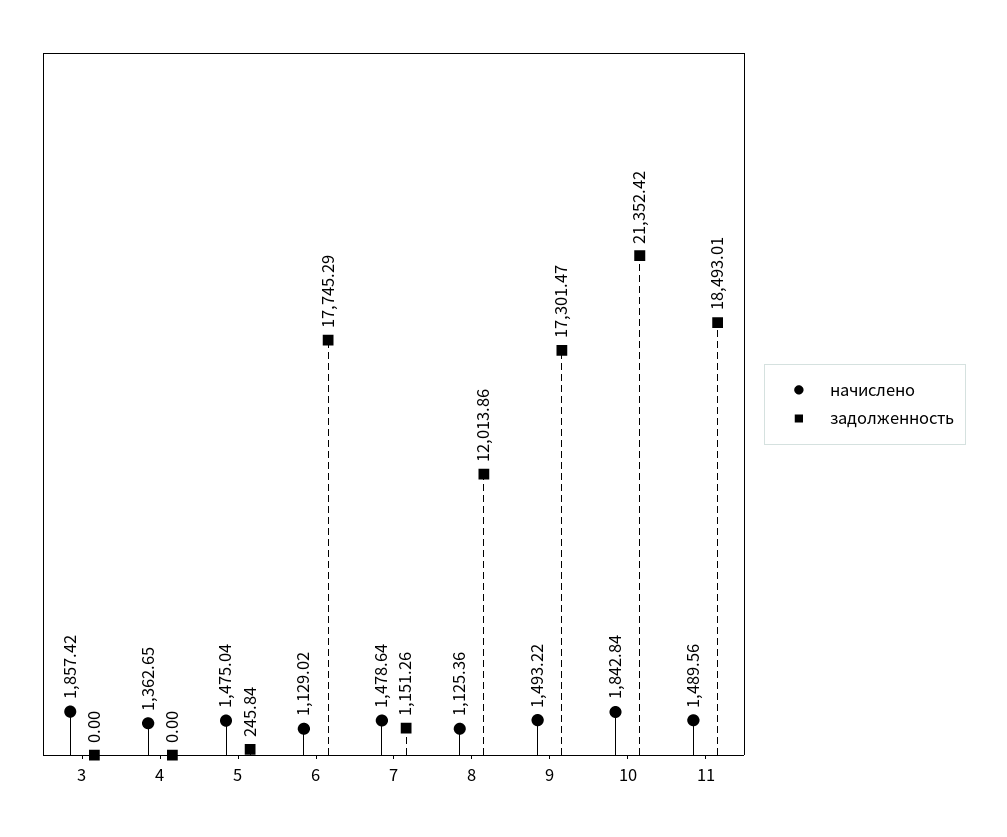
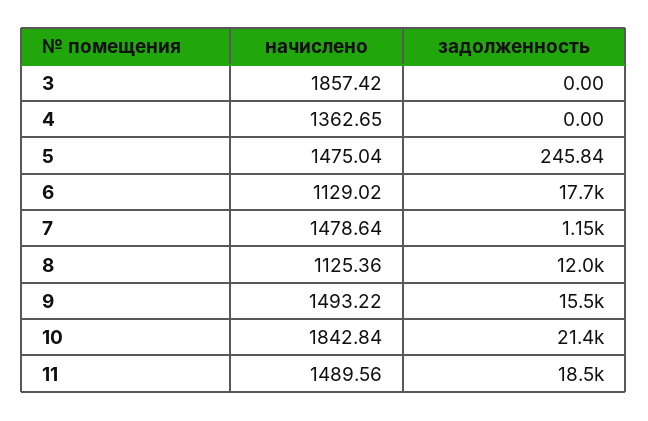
задолженность, 9: 17301.47 -> 15500

